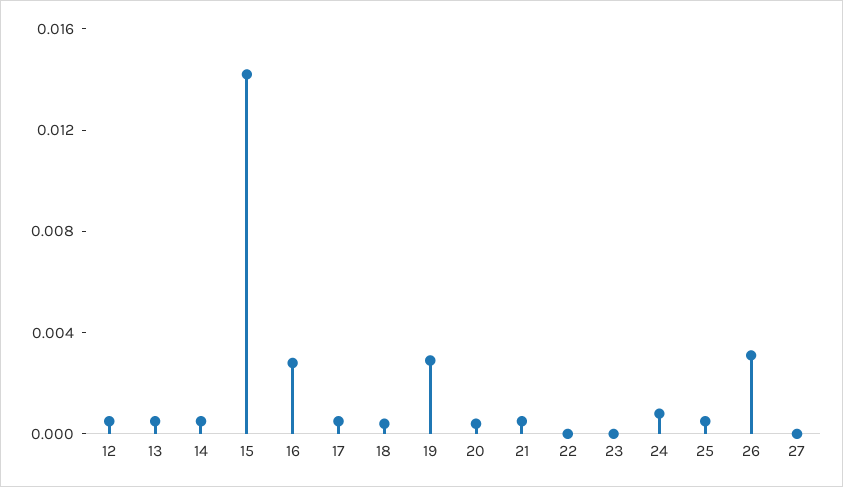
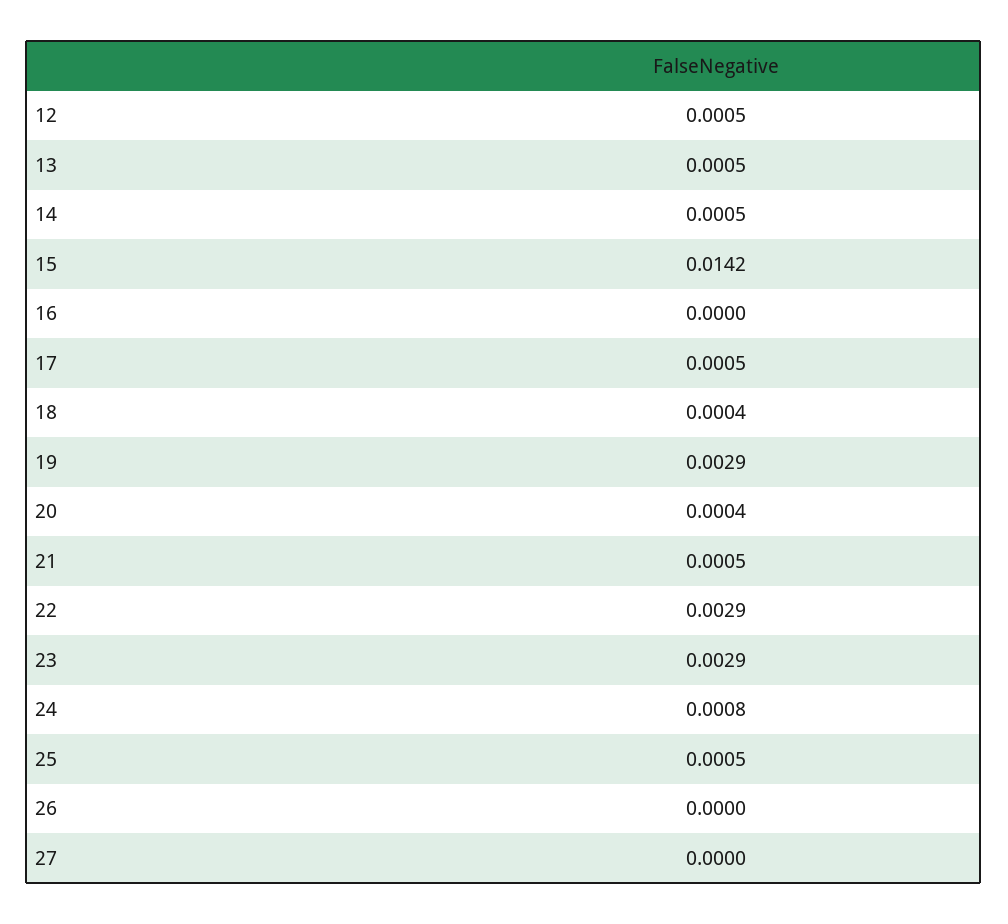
16: 0.003 -> 0
22: 0 -> 0.0029
23: 0 -> 0.0029
26: 0.003 -> 0

